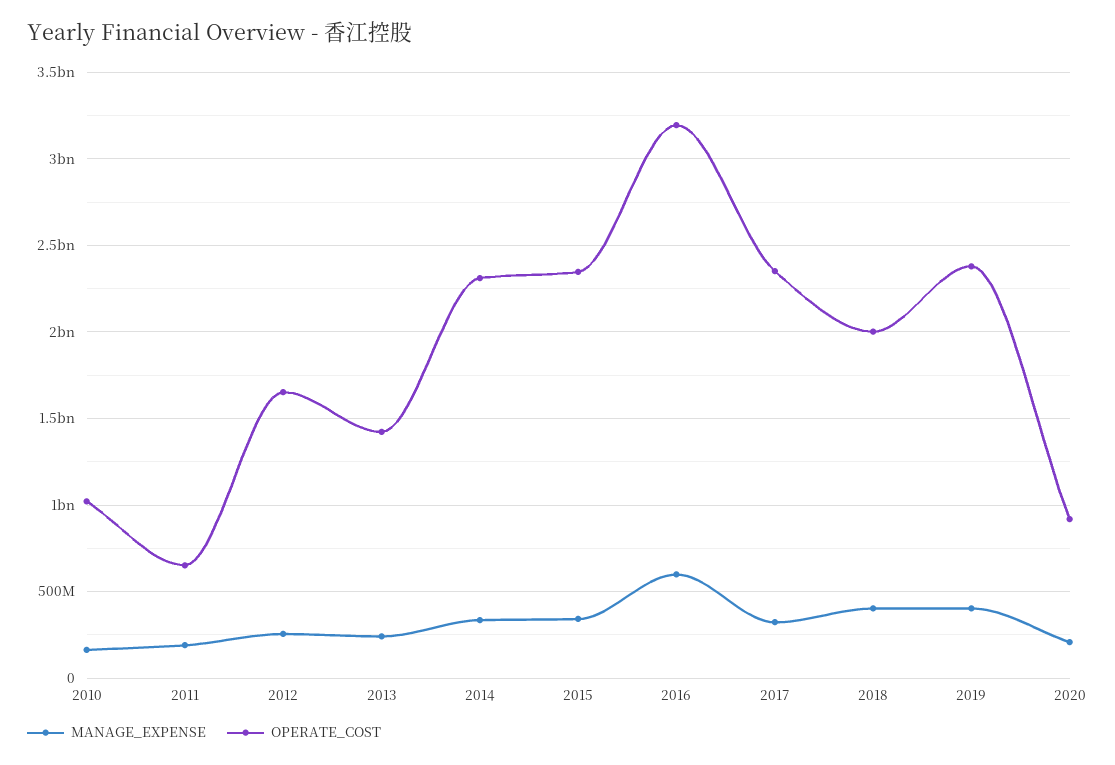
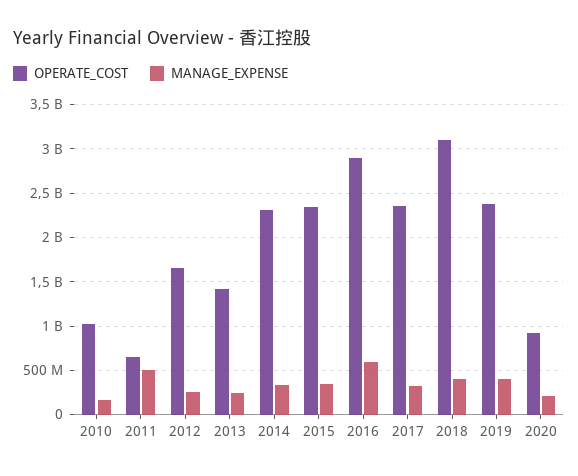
MANAGE_EXPENSE, 2011: 200000000 -> 500000000
OPERATE_COST, 2016: 3200000000 -> 2900000000
OPERATE_COST, 2018: 2000000000 -> 3100000000

